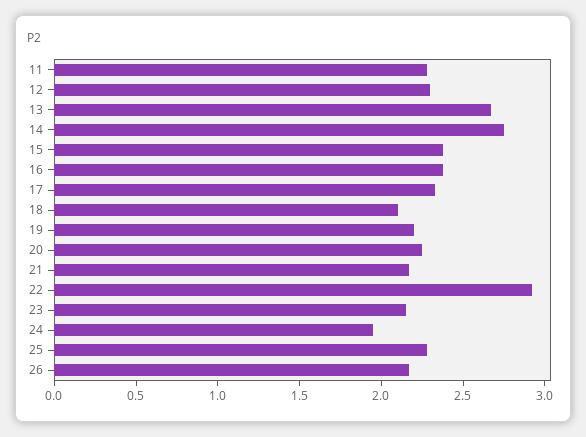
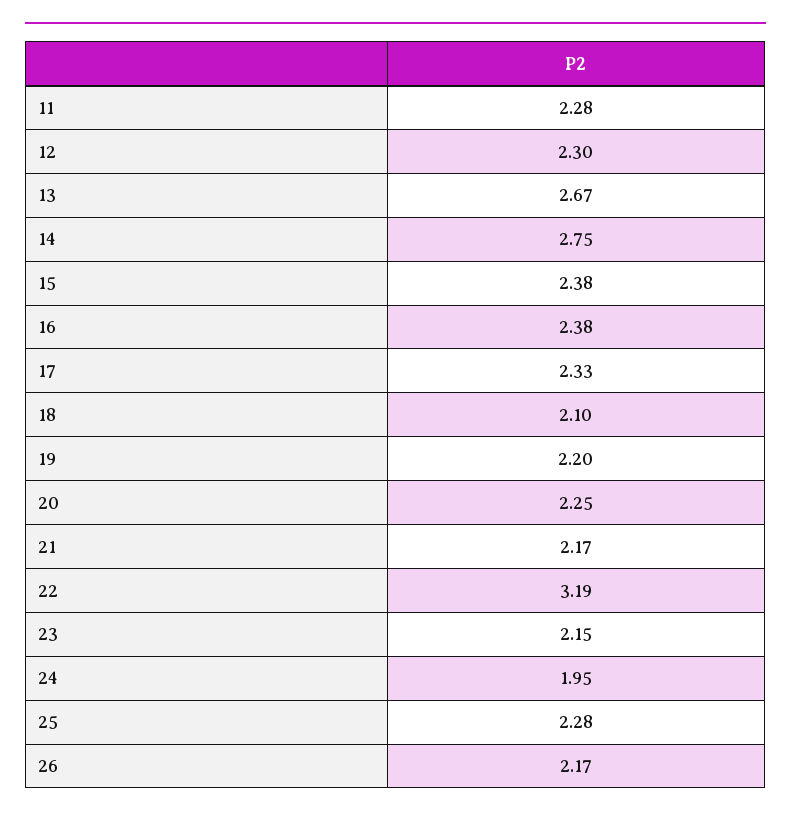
22: 2.9 -> 3.19

